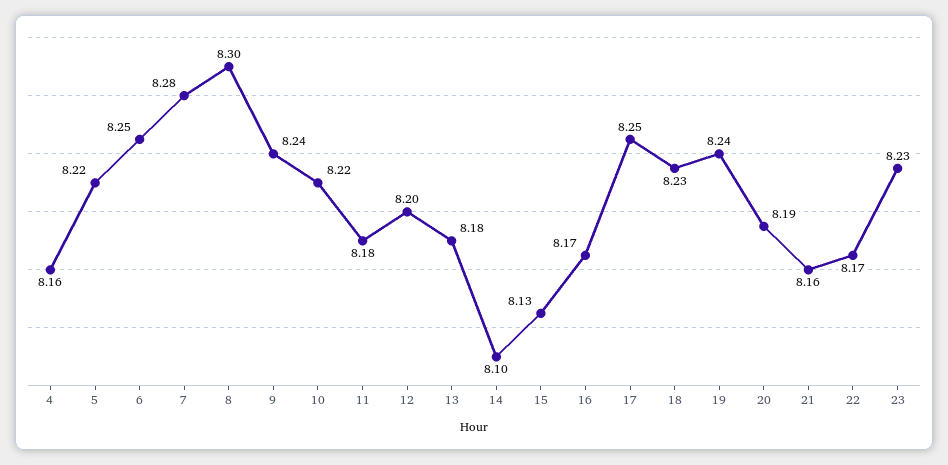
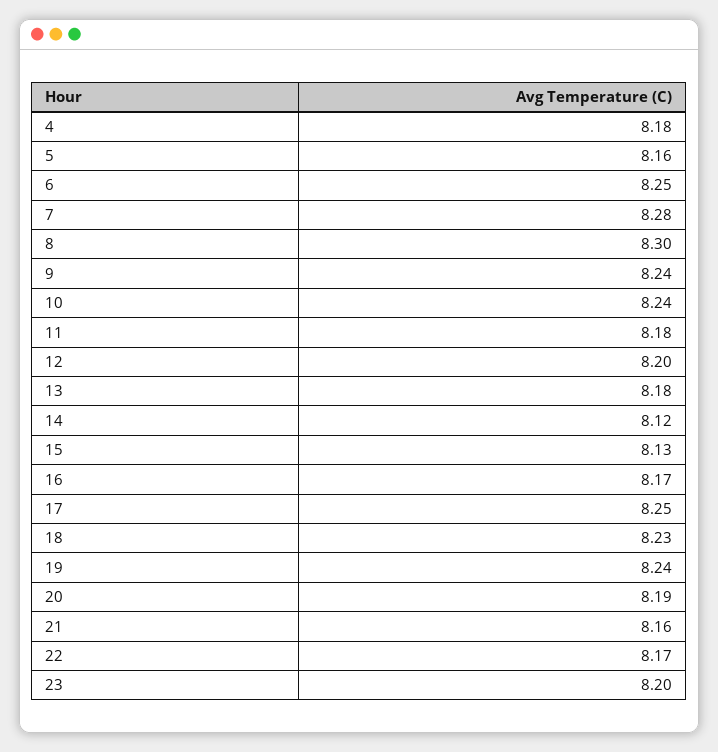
4: 8.16 -> 8.18
5: 8.22 -> 8.16
10: 8.22 -> 8.24
14: 8.1 -> 8.12
23: 8.23 -> 8.2

